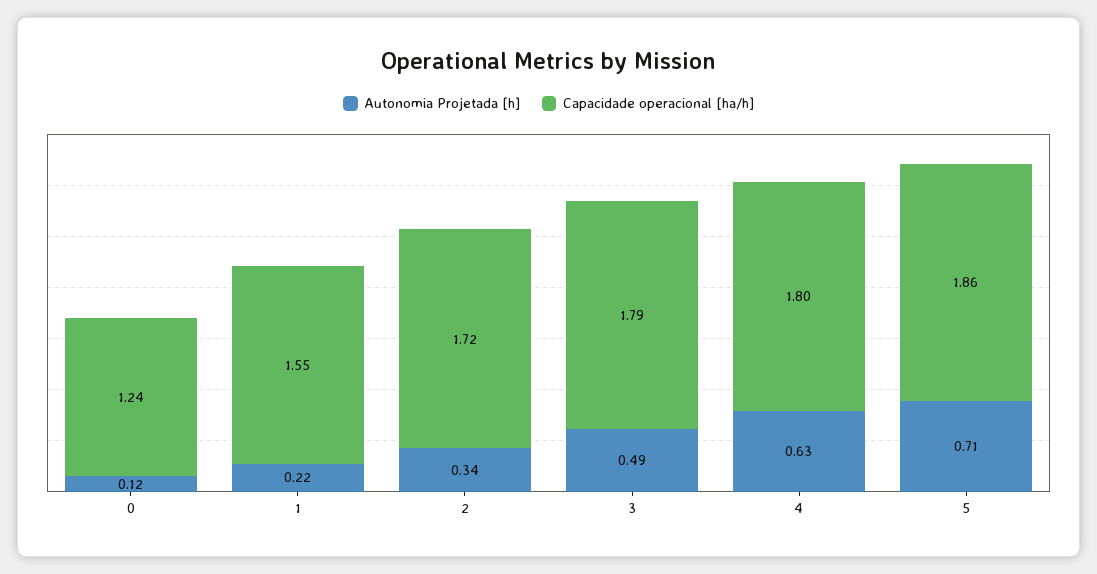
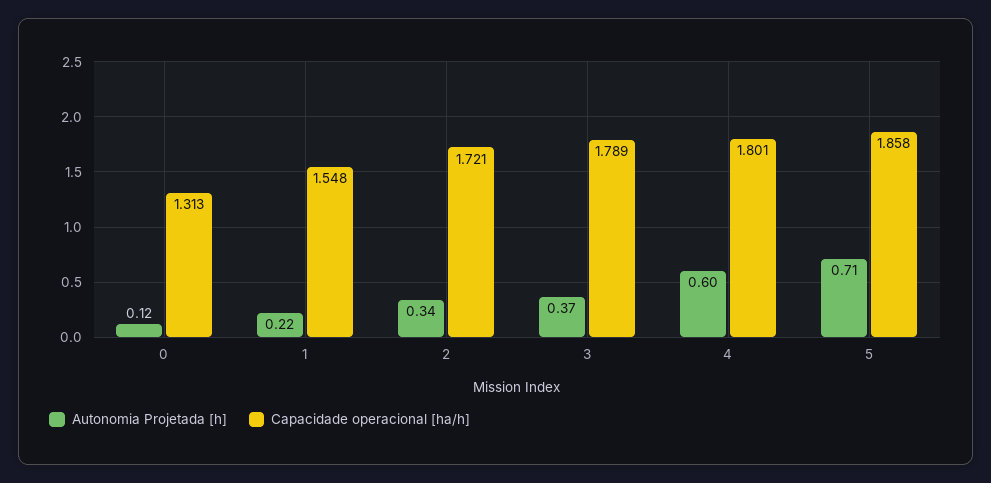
Capacidade operacional [ha/h], 0: 1.24 -> 1.313
Autonomia Projetada [h], 3: 0.49 -> 0.37
Autonomia Projetada [h], 4: 0.63 -> 0.6

